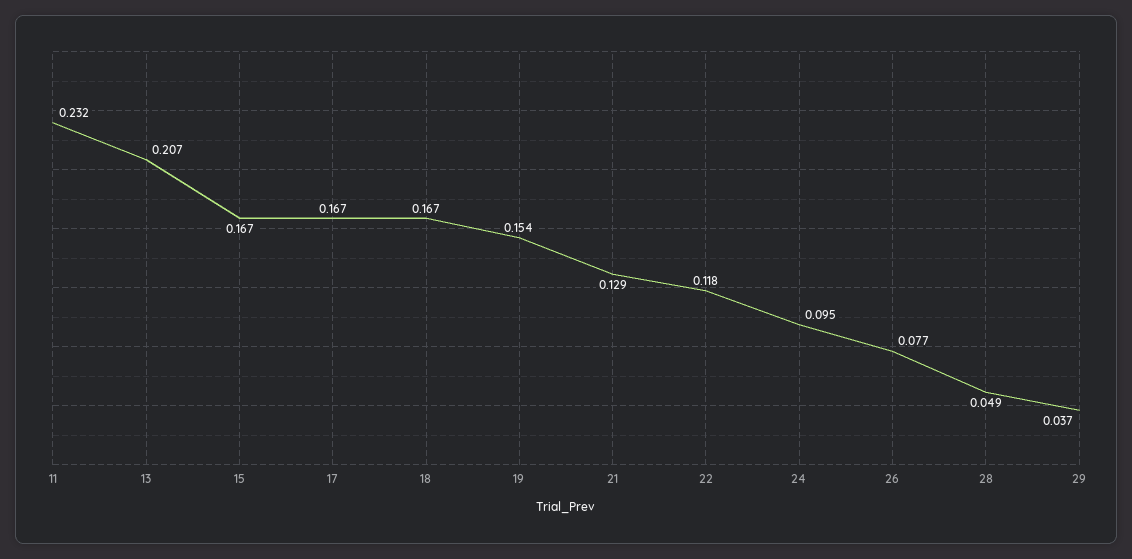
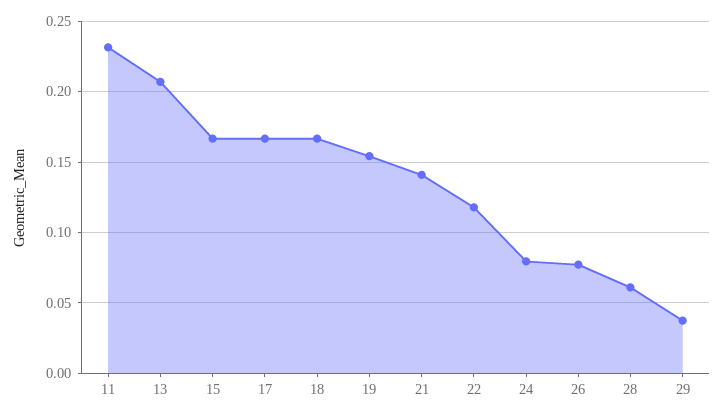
21: 0.129 -> 0.14
24: 0.095 -> 0.08
28: 0.049 -> 0.06

